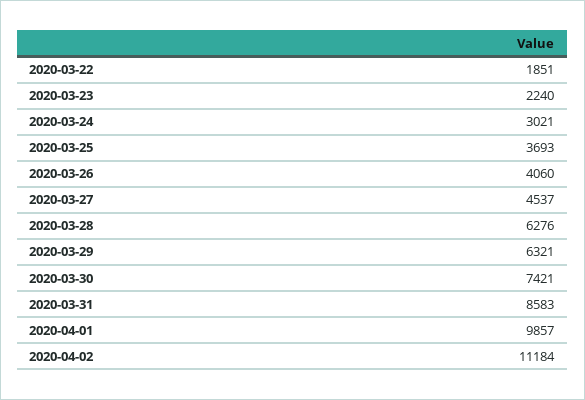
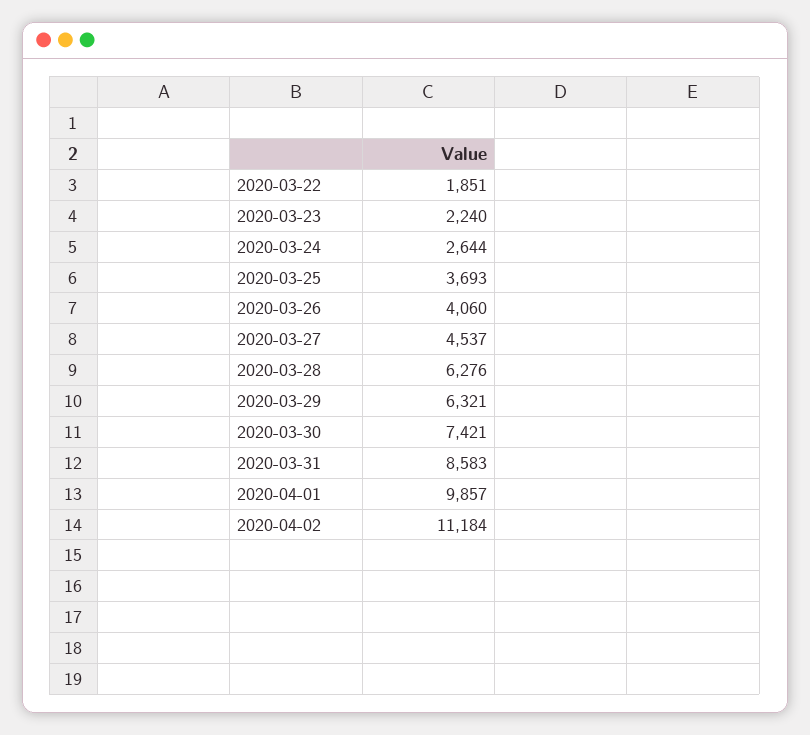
2020-03-24: 3021 -> 2644

